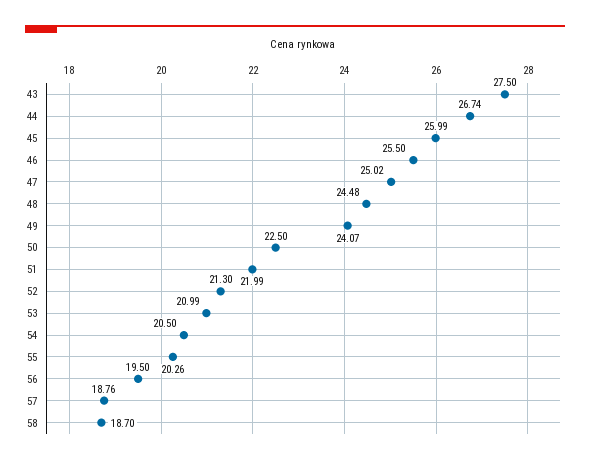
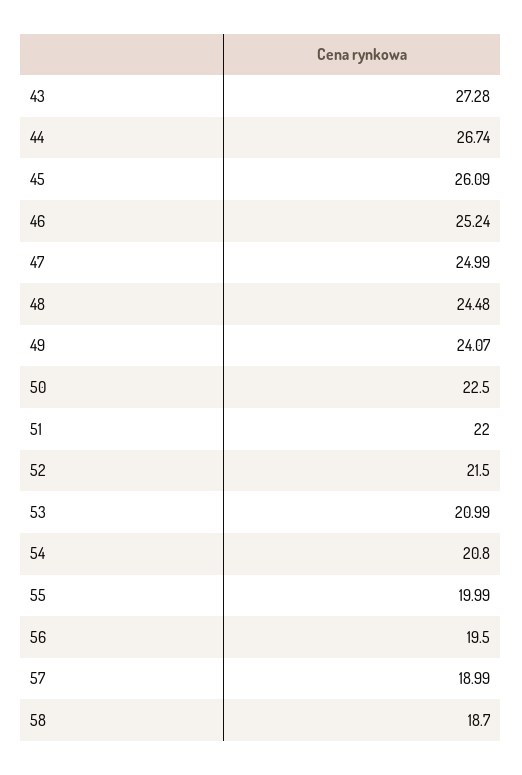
43: 27.5 -> 27.28
45: 25.99 -> 26.09
46: 25.5 -> 25.24
47: 25.02 -> 24.99
51: 21.99 -> 22
52: 21.3 -> 21.5
54: 20.5 -> 20.8
55: 20.26 -> 19.99
57: 18.76 -> 18.99

